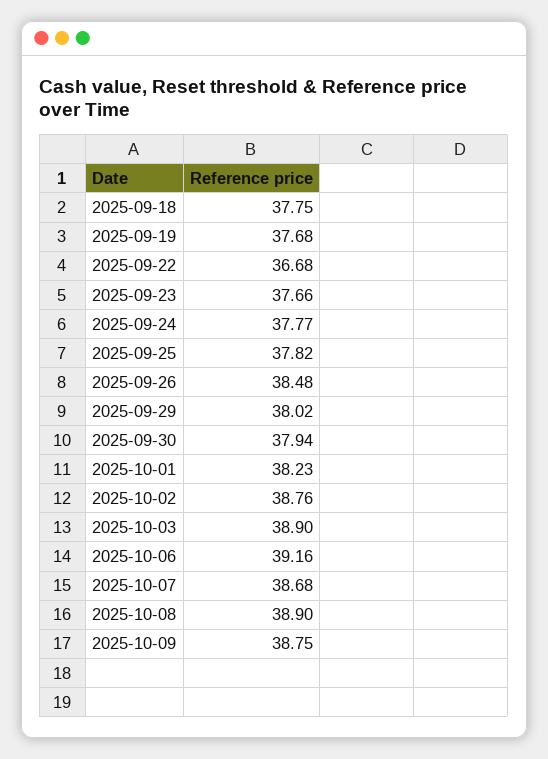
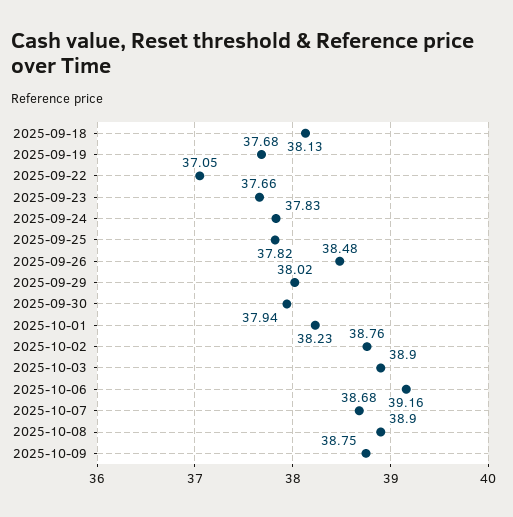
2025-09-18: 37.75 -> 38.13
2025-09-22: 36.68 -> 37.05
2025-09-24: 37.77 -> 37.83

